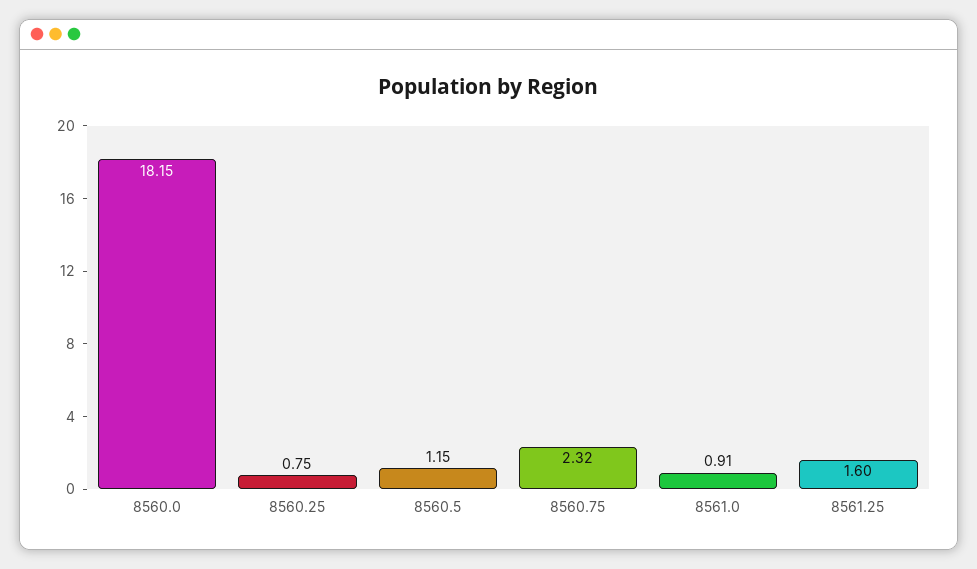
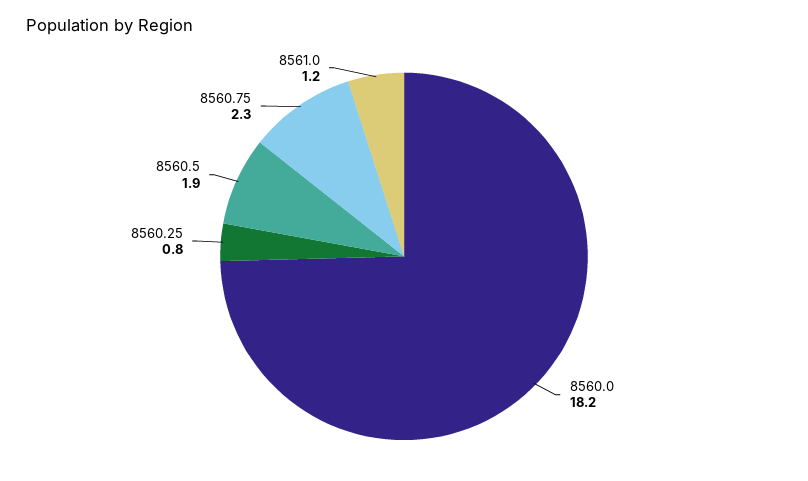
8560.5: 1.15 -> 1.9
8561.0: 0.91 -> 1.2
8561.25: 1.6 -> none

